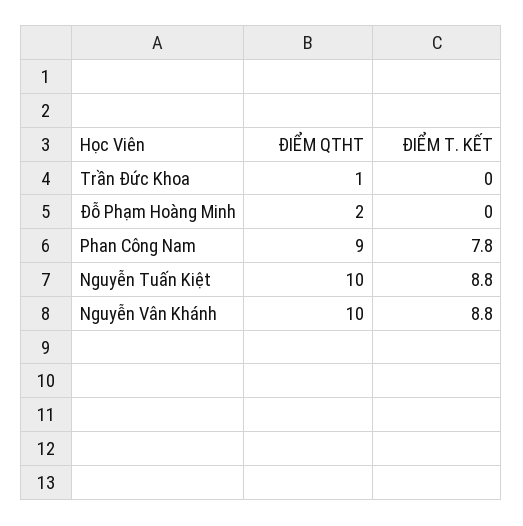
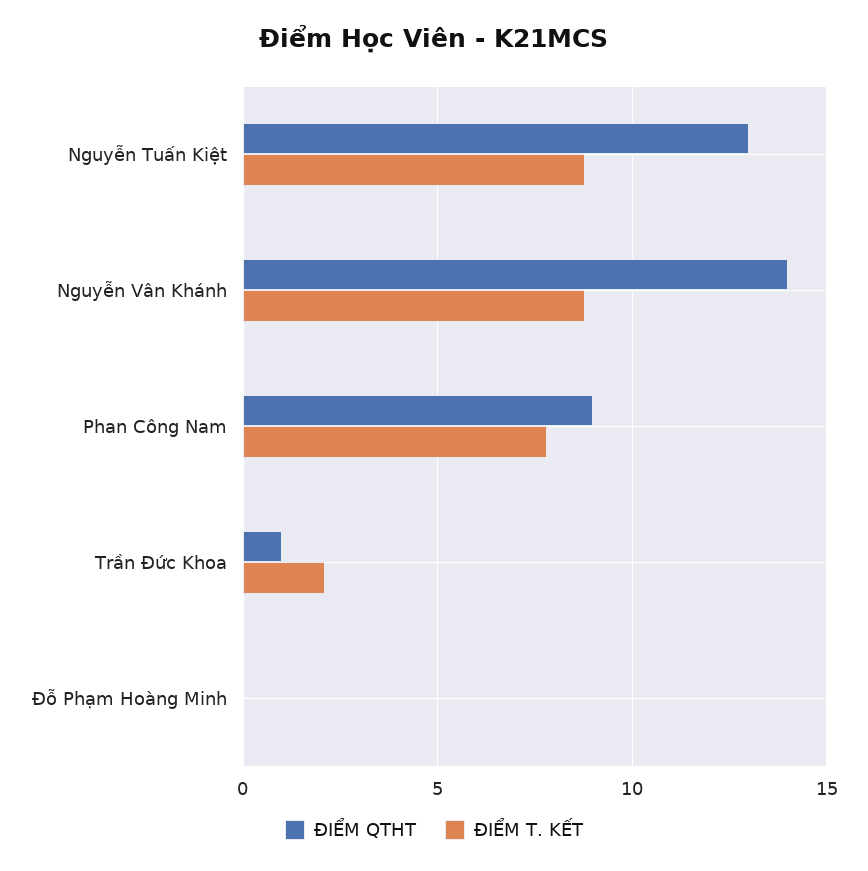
ĐIỂM T. KẾT, Trần Đức Khoa: 0 -> 2
ĐIỂM QTHT, Đỗ Phạm Hoàng Minh: 2 -> 0
ĐIỂM QTHT, Nguyễn Tuấn Kiệt: 10 -> 13
ĐIỂM QTHT, Nguyễn Vân Khánh: 10 -> 14

